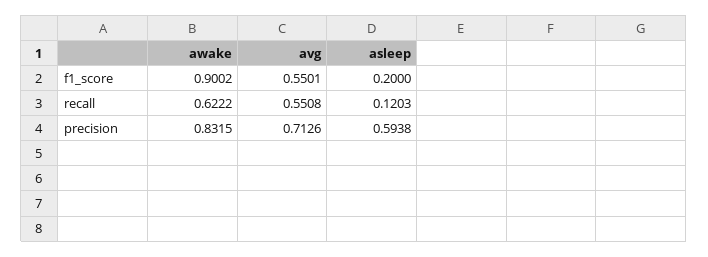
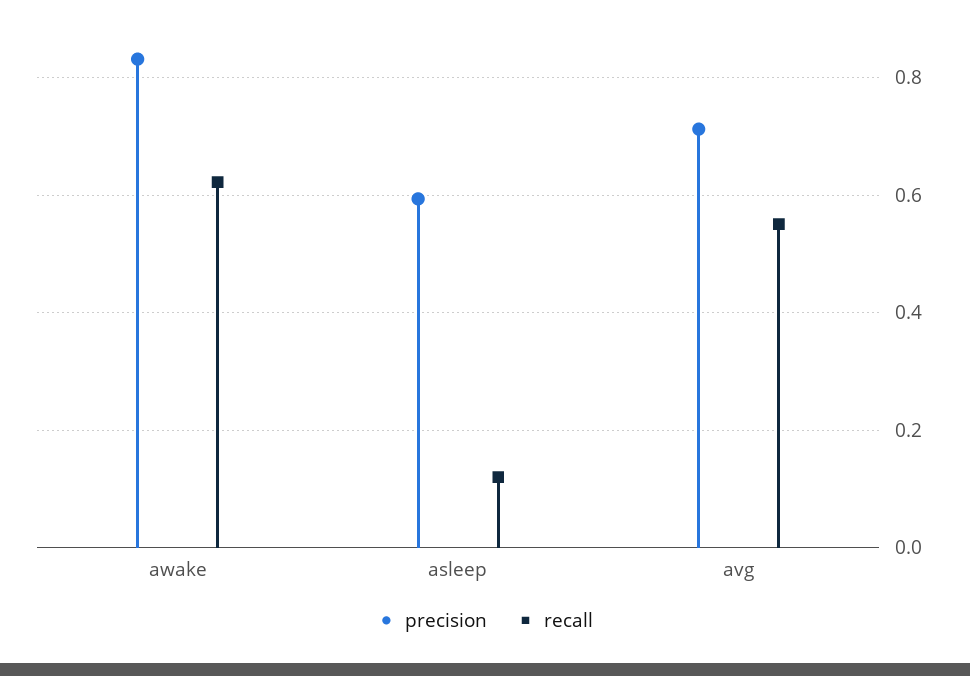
f1_score, awake: 0.9002 -> none
f1_score, avg: 0.5501 -> none
f1_score, asleep: 0.2 -> none

